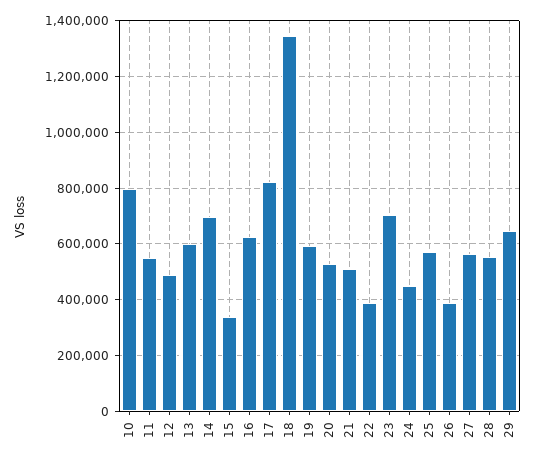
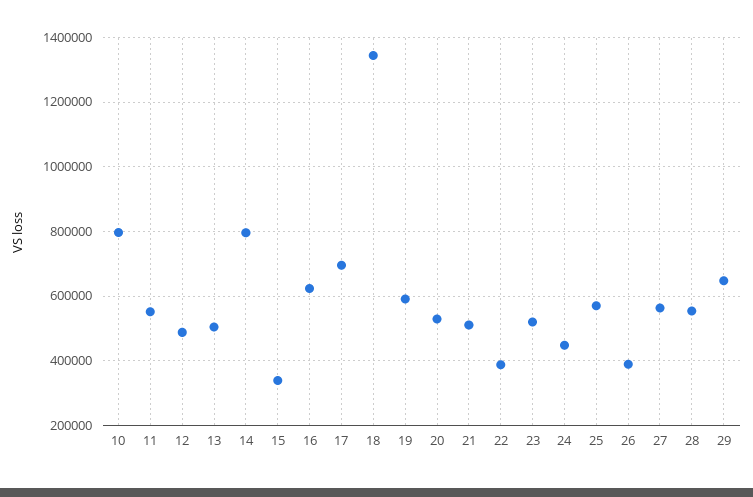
13: 600000 -> 500000
14: 700000 -> 800000
17: 825000 -> 700000
23: 700000 -> 520000

